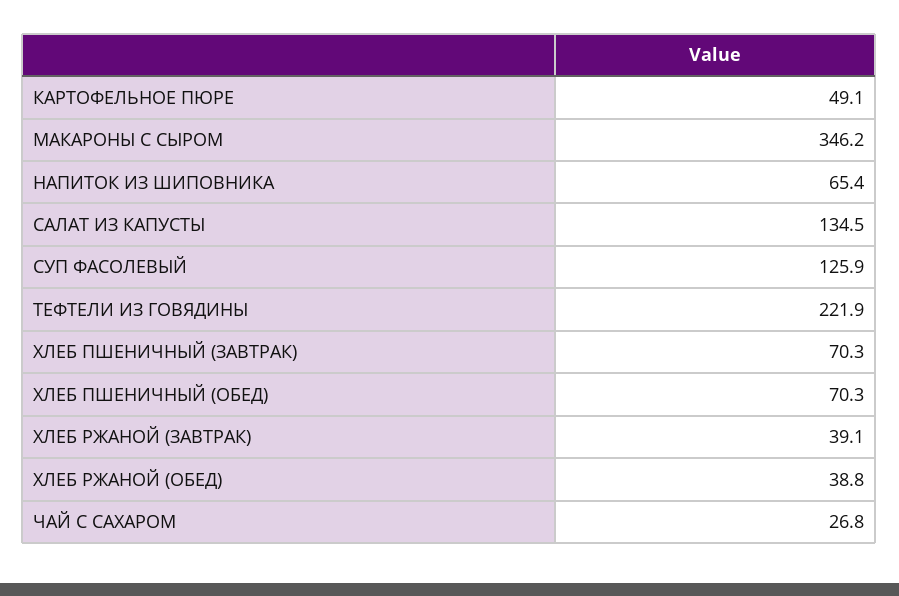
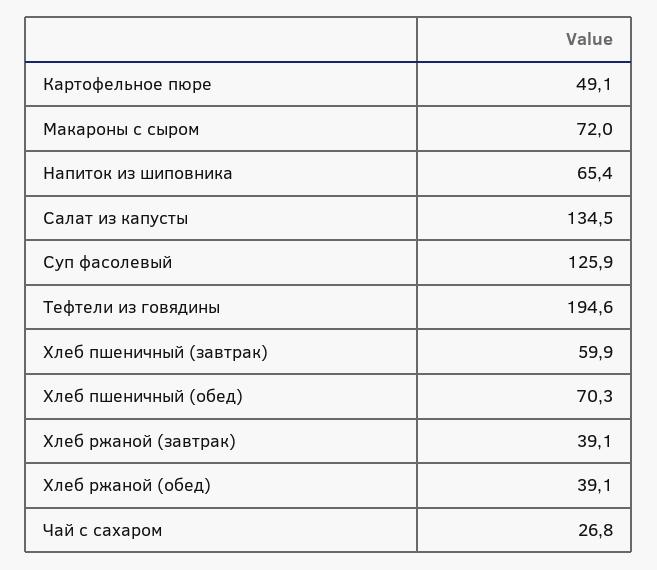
МАКАРОНЫ С СЫРОМ: 346.2 -> 72
ТЕФТЕЛИ ИЗ ГОВЯДИНЫ: 221.9 -> 194.6
ХЛЕБ ПШЕНИЧНЫЙ (ЗАВТРАК): 70.3 -> 59.9
ХЛЕБ РЖАНОЙ (ОБЕД): 38.8 -> 39.1

